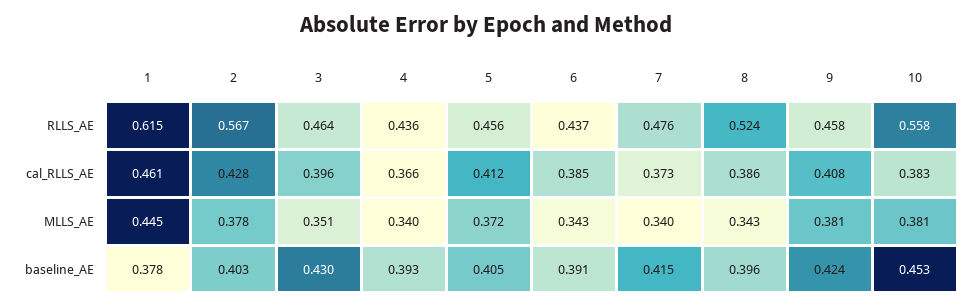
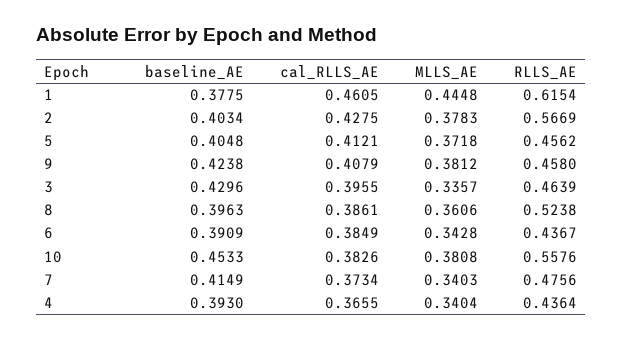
3, MLLS_AE: 0.351 -> 0.3357
8, MLLS_AE: 0.343 -> 0.3606

